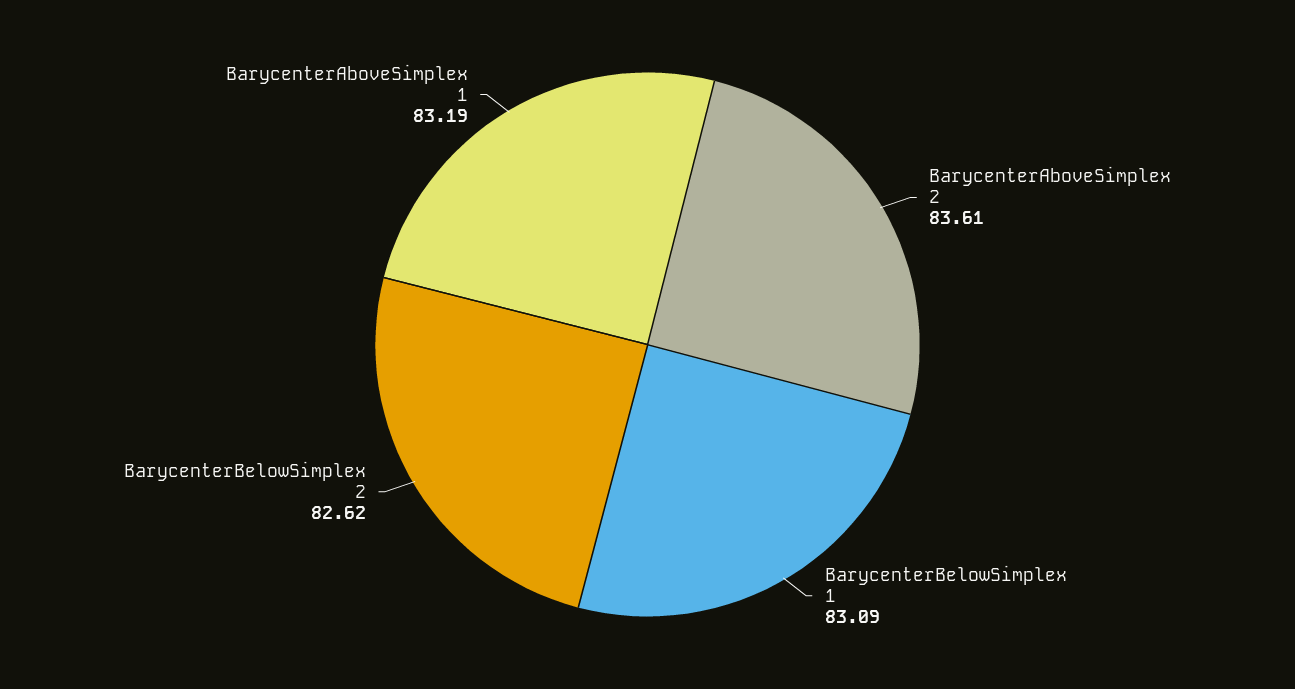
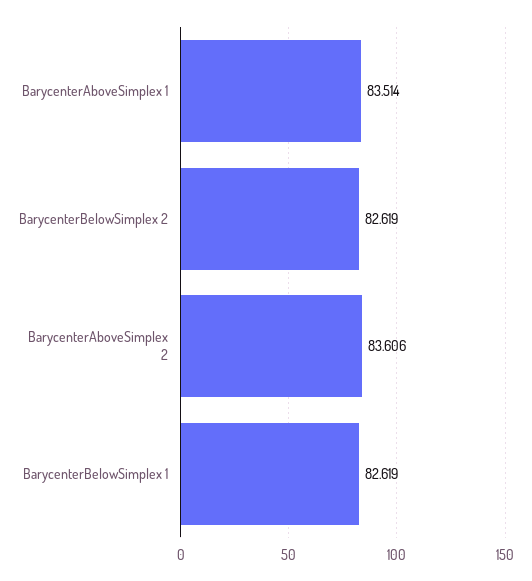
BarycenterBelowSimplex 1: 83.09 -> 82.619
BarycenterAboveSimplex 1: 83.19 -> 83.514

